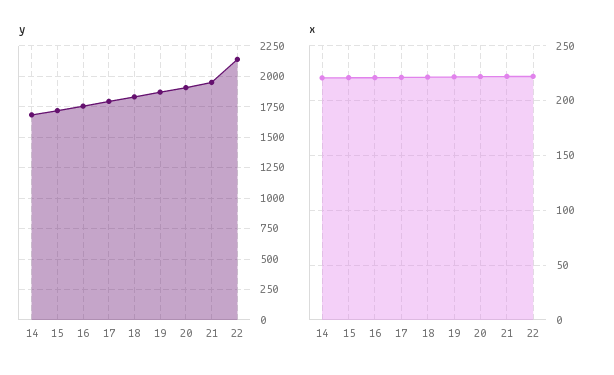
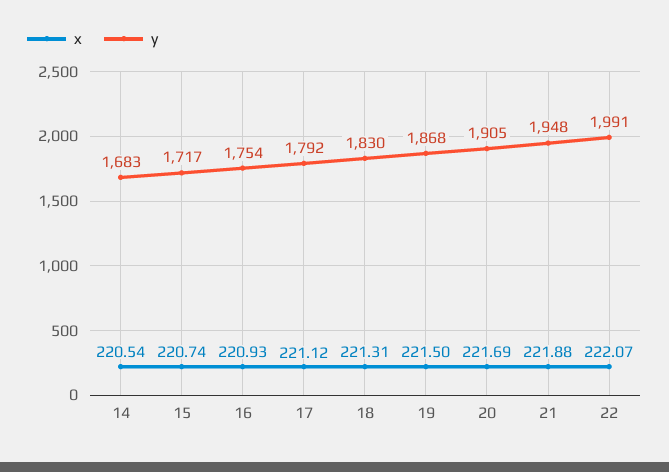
y, 22: 2150 -> 1991

